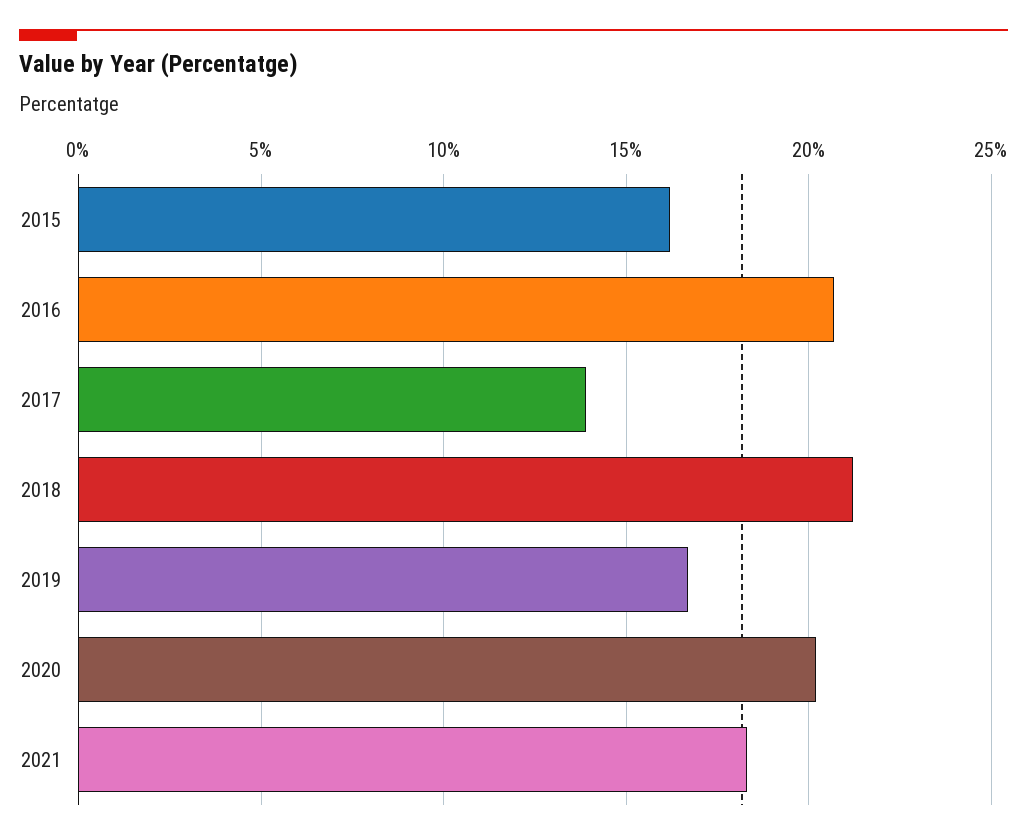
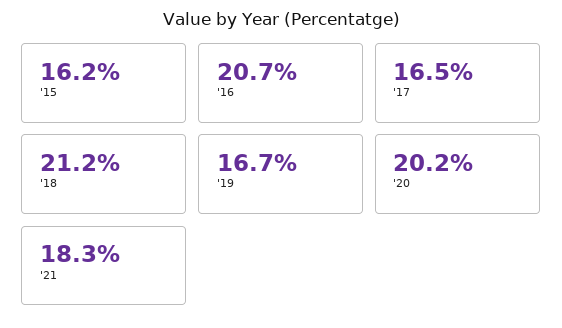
2017: 14 -> 16.5

